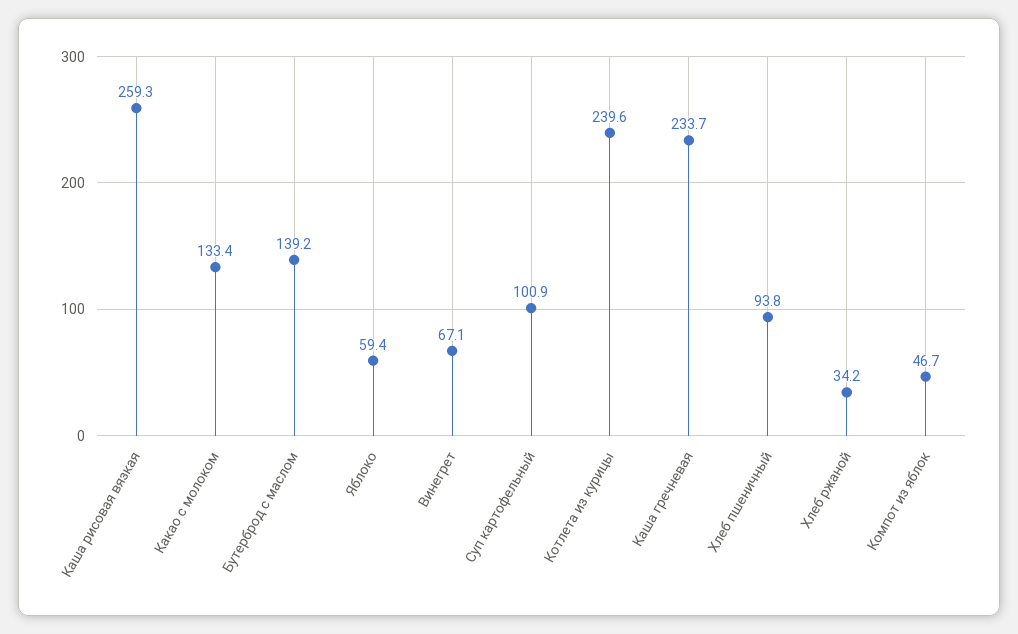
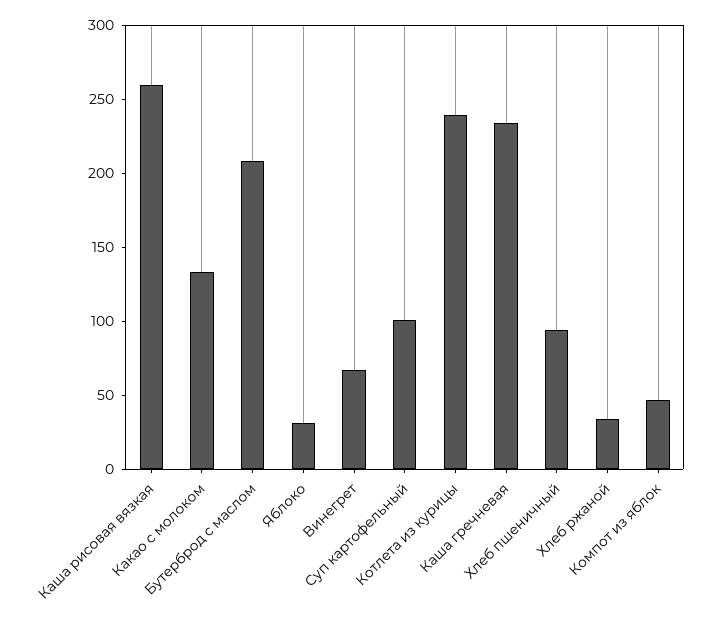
Бутерброд с маслом: 139.2 -> 210
Яблоко: 59.4 -> 30

